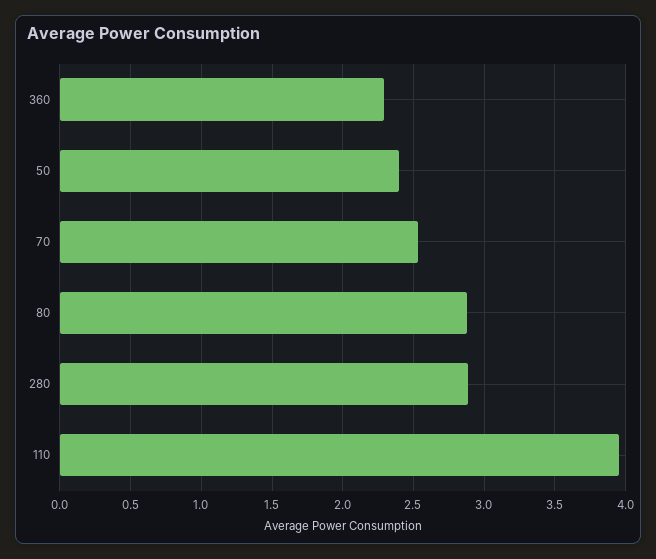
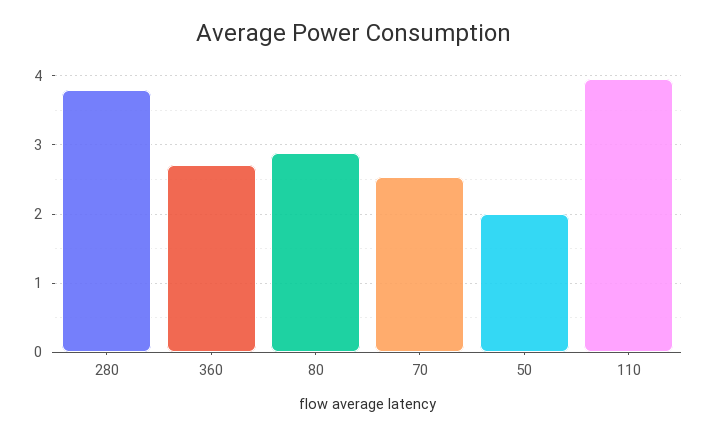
360: 2.3 -> 2.7
50: 2.4 -> 2
280: 2.9 -> 3.8

